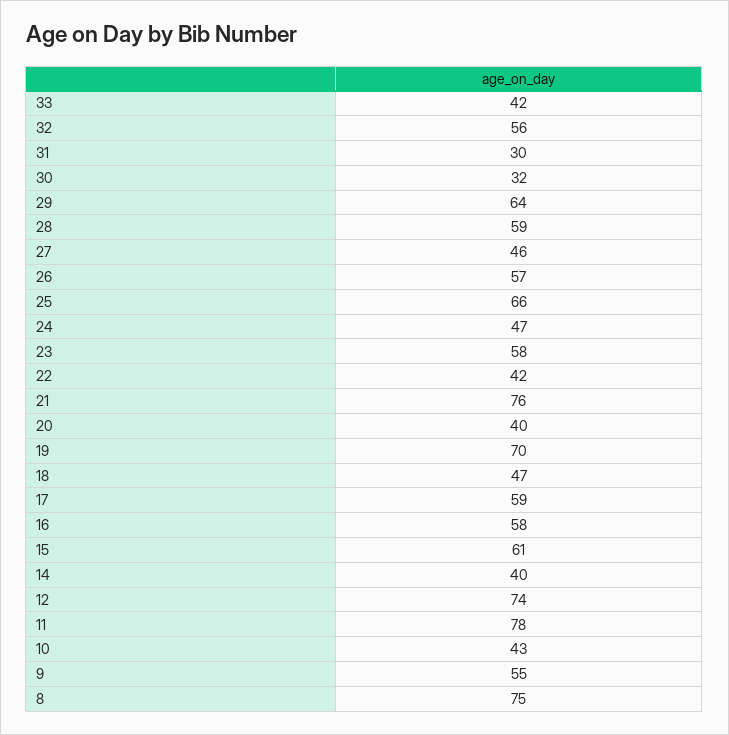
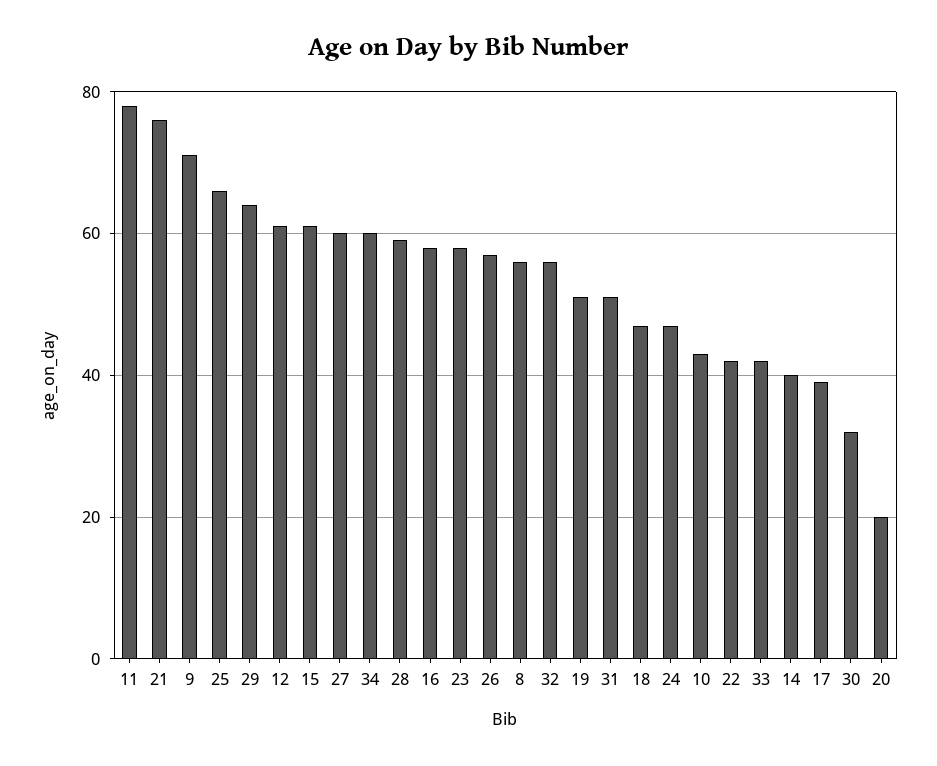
31: 30 -> 50
27: 46 -> 60
20: 40 -> 20
19: 70 -> 50
17: 59 -> 40
12: 74 -> 60
9: 55 -> 70
8: 75 -> 55
34: none -> 60

